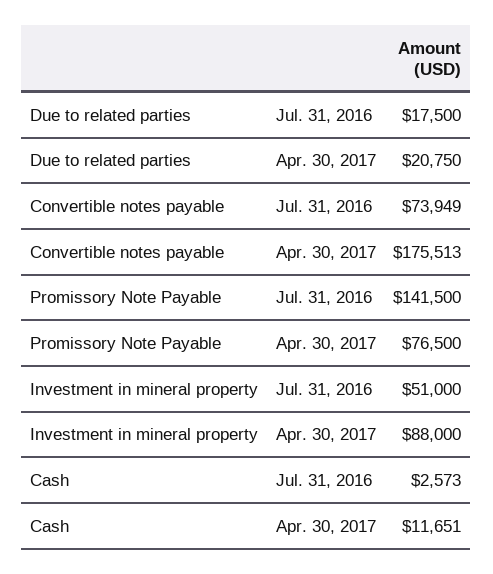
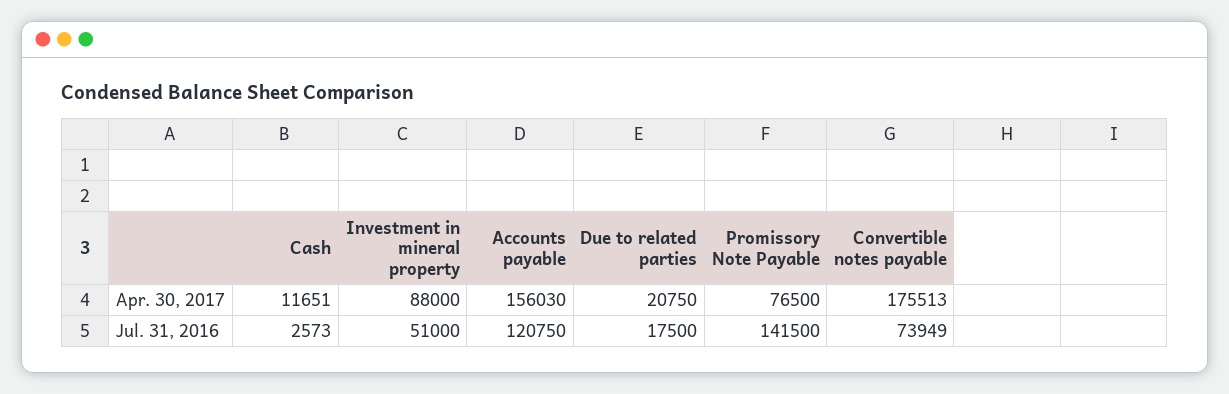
Accounts payable, Apr. 30, 2017: none -> 156030
Accounts payable, Jul. 31, 2016: none -> 120750

